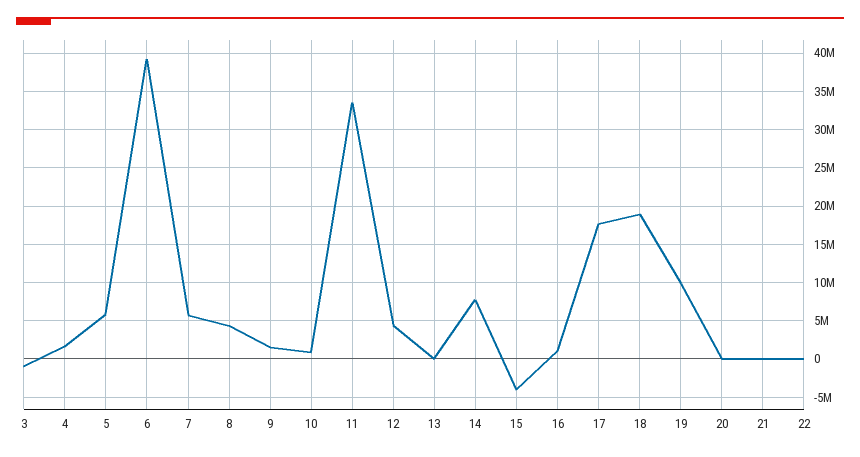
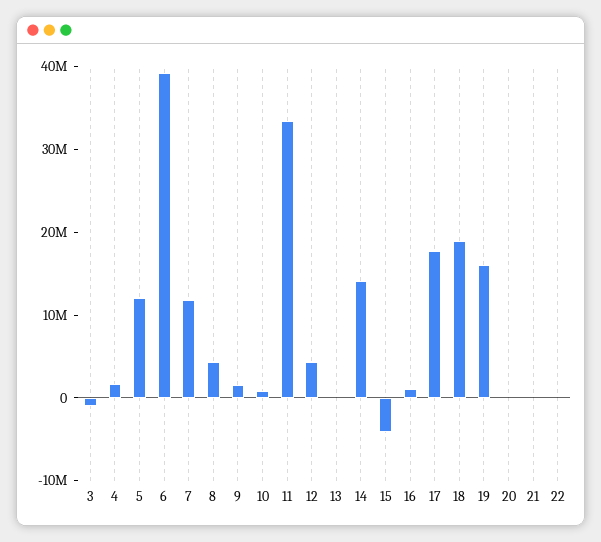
5: 6000000 -> 12000000
7: 6000000 -> 12000000
14: 8000000 -> 14000000
19: 10000000 -> 16000000

